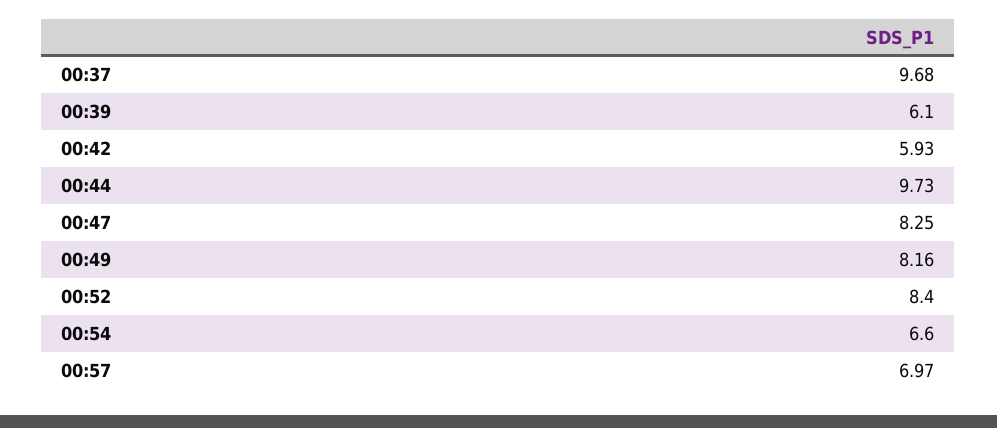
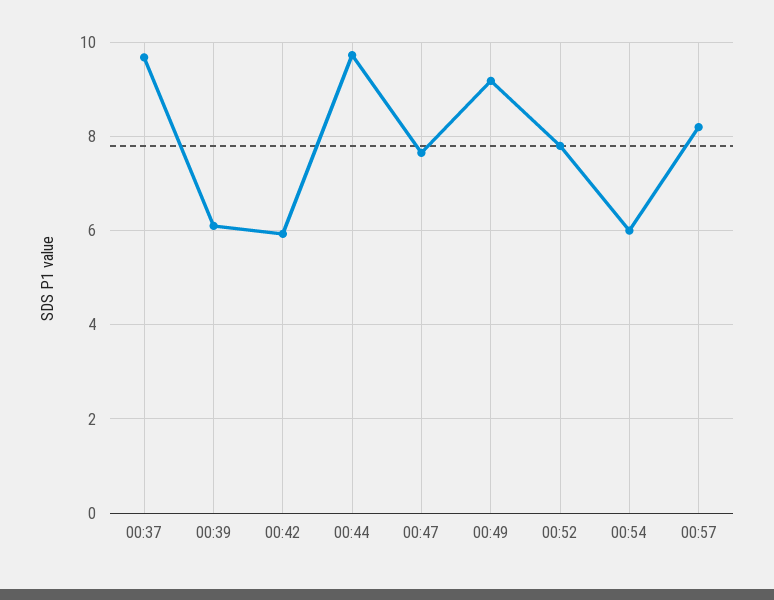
00:47: 8.25 -> 7.6
00:49: 8.16 -> 9.2
00:52: 8.4 -> 7.8
00:54: 6.6 -> 6
00:57: 6.97 -> 8.2

